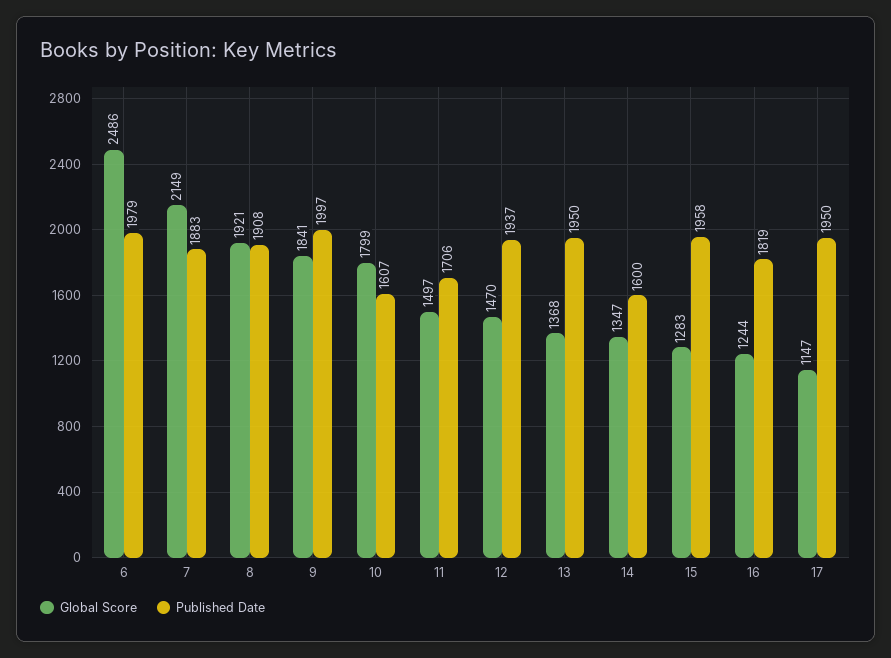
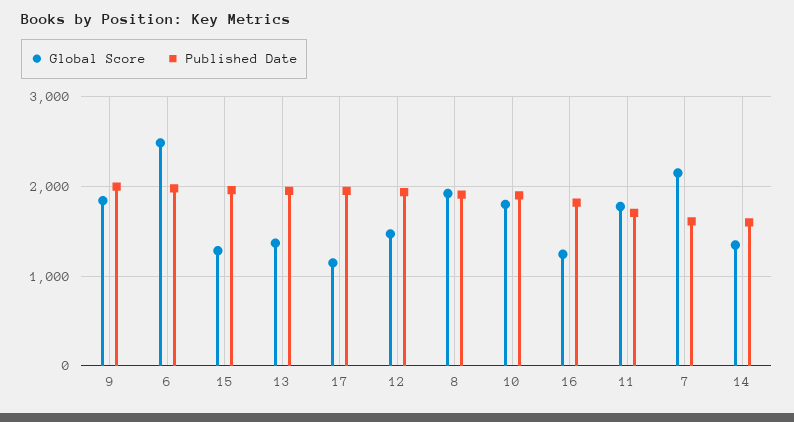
Published Date, 7: 1883 -> 1600
Published Date, 10: 1607 -> 1900
Global Score, 11: 1497 -> 1800

